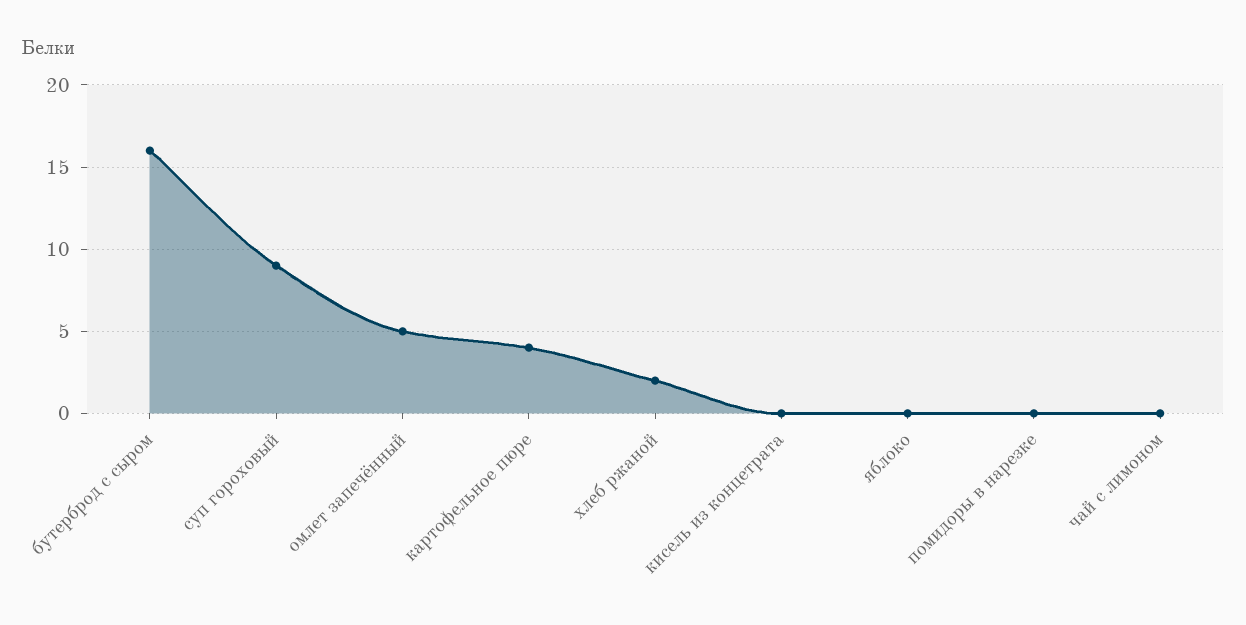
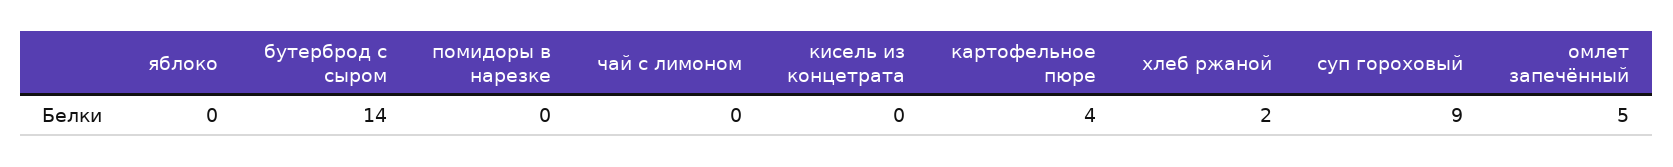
бутерброд с сыром: 16 -> 14

